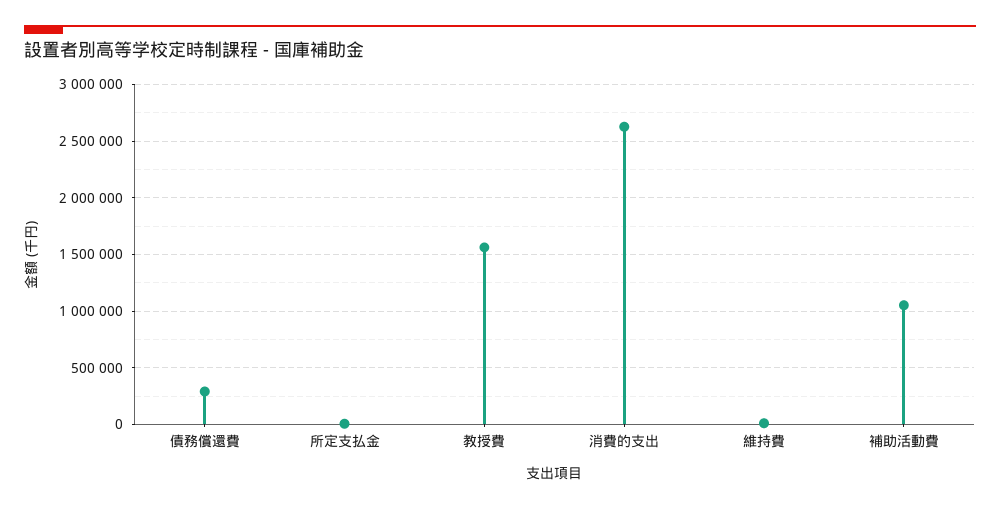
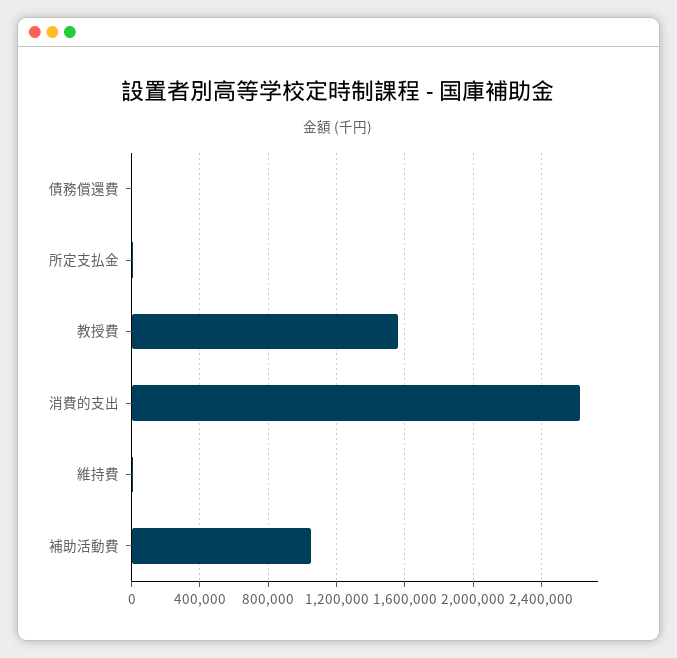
債務償還費: 300000 -> 0

